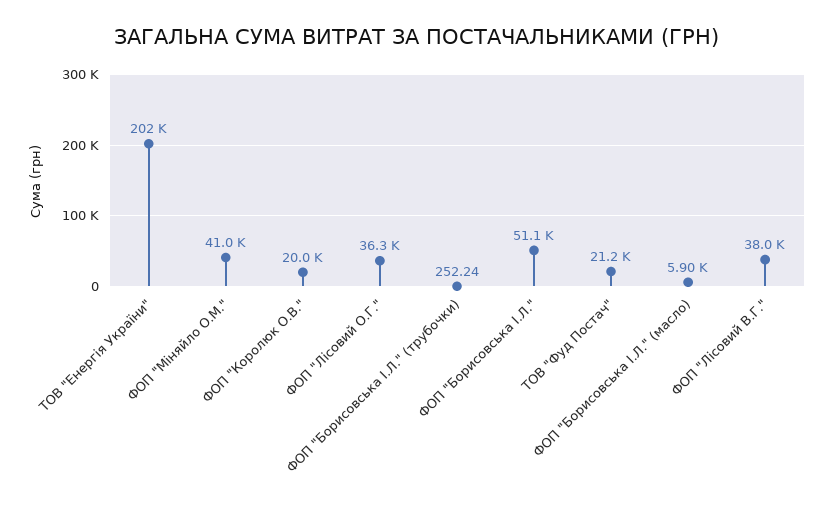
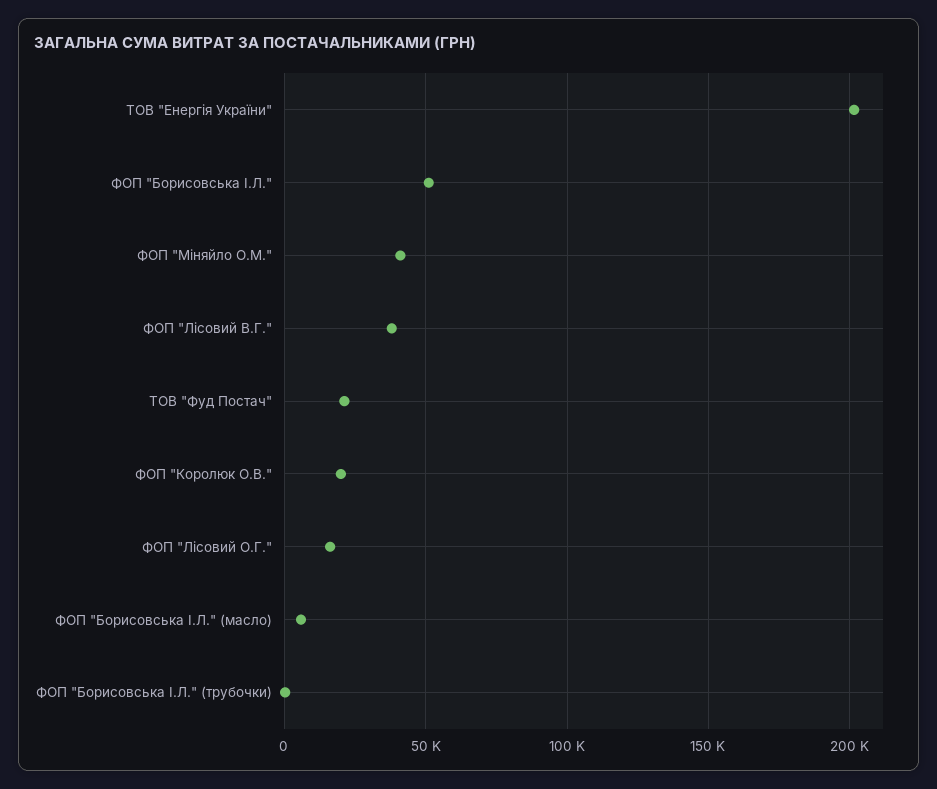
ФОП "Лісовий О.Г.": 36300 -> 15000

